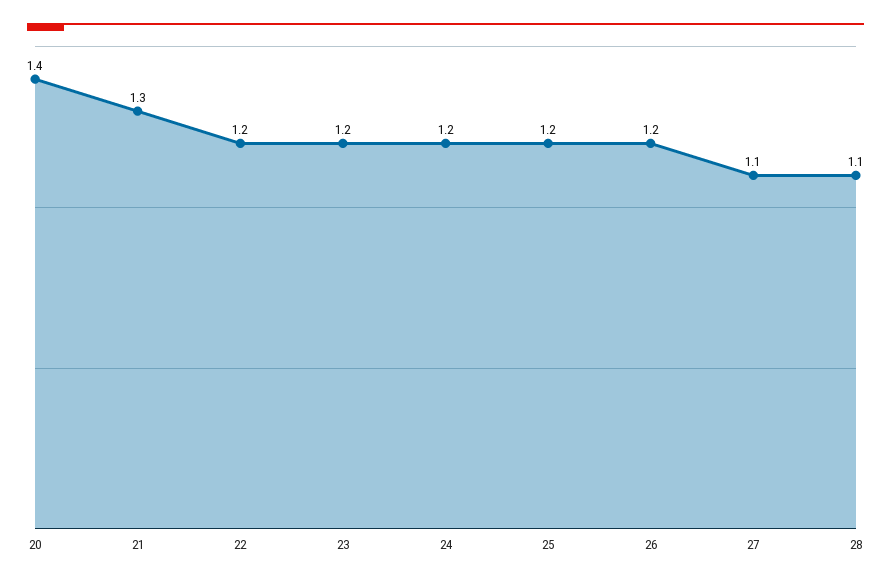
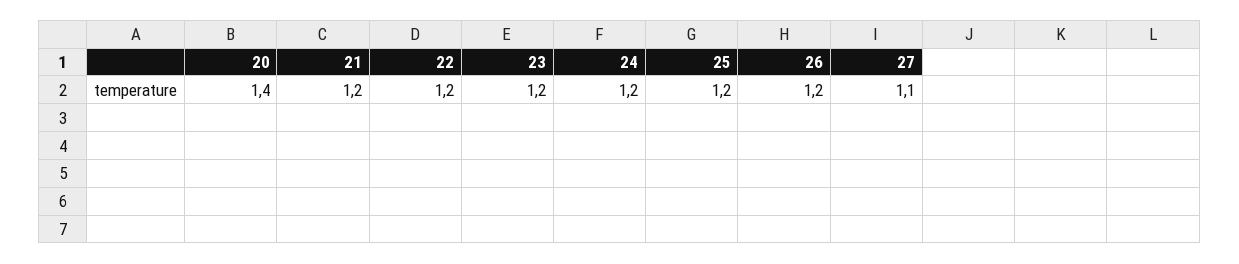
21: 1.3 -> 1.2
28: 1.1 -> none

